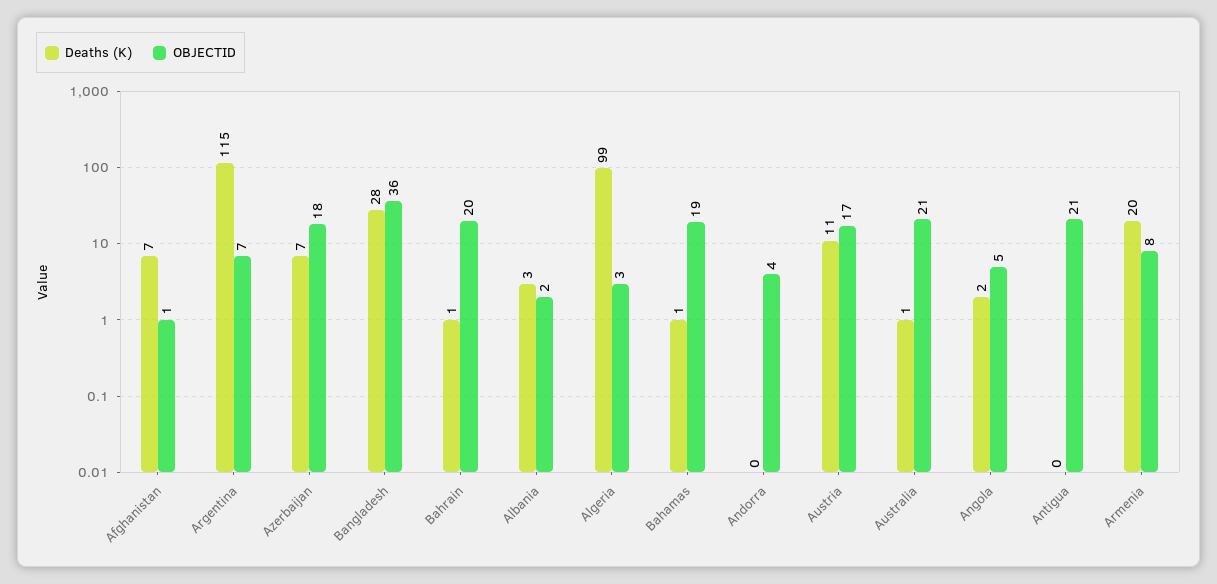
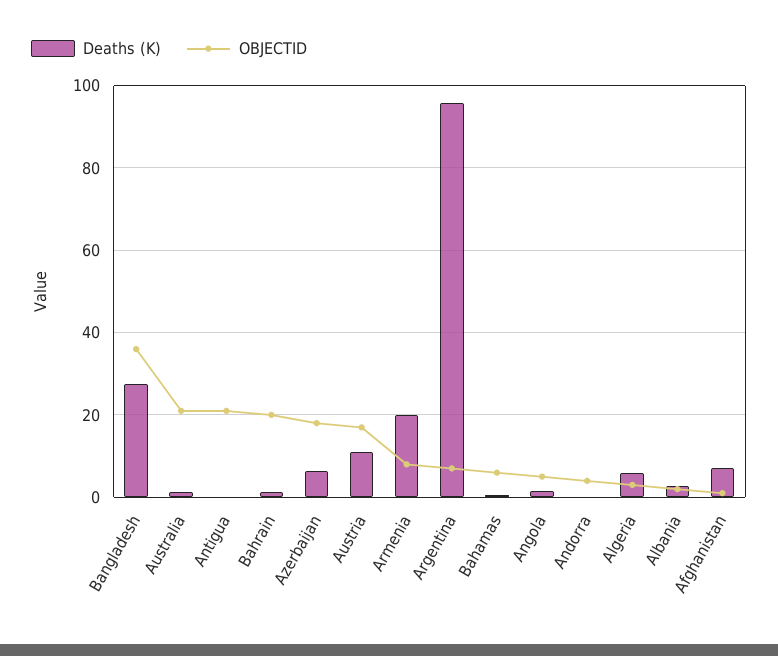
Deaths (K), Argentina: 115 -> 96
Deaths (K), Algeria: 99 -> 6
OBJECTID, Bahamas: 19 -> 6

